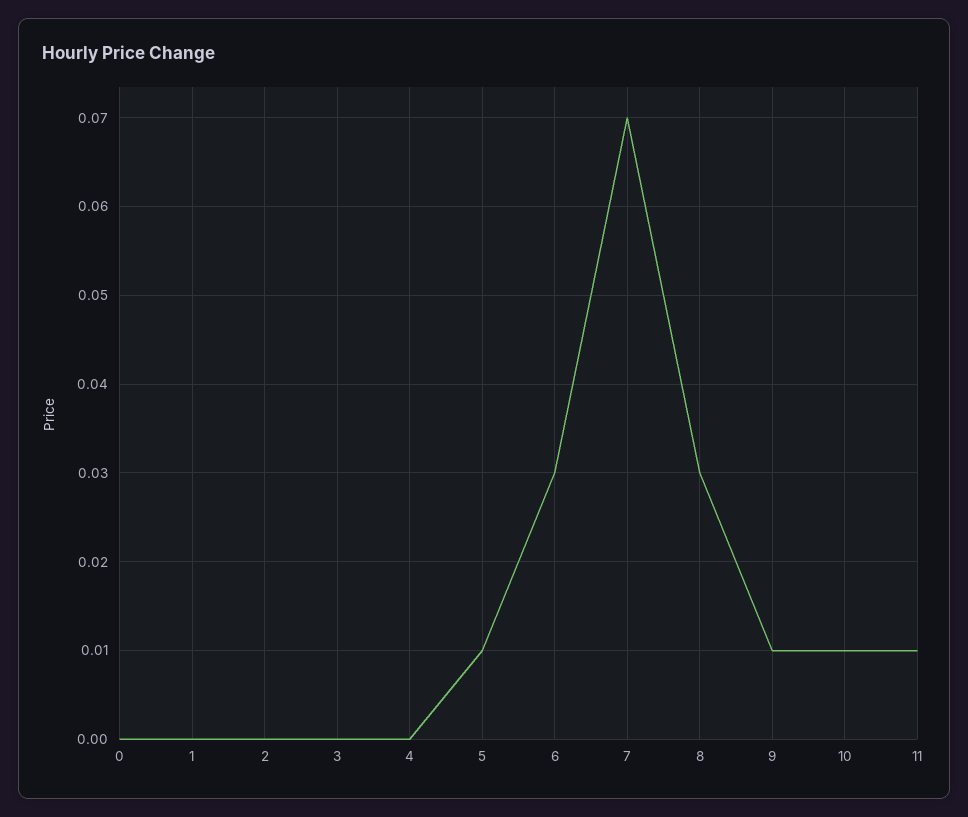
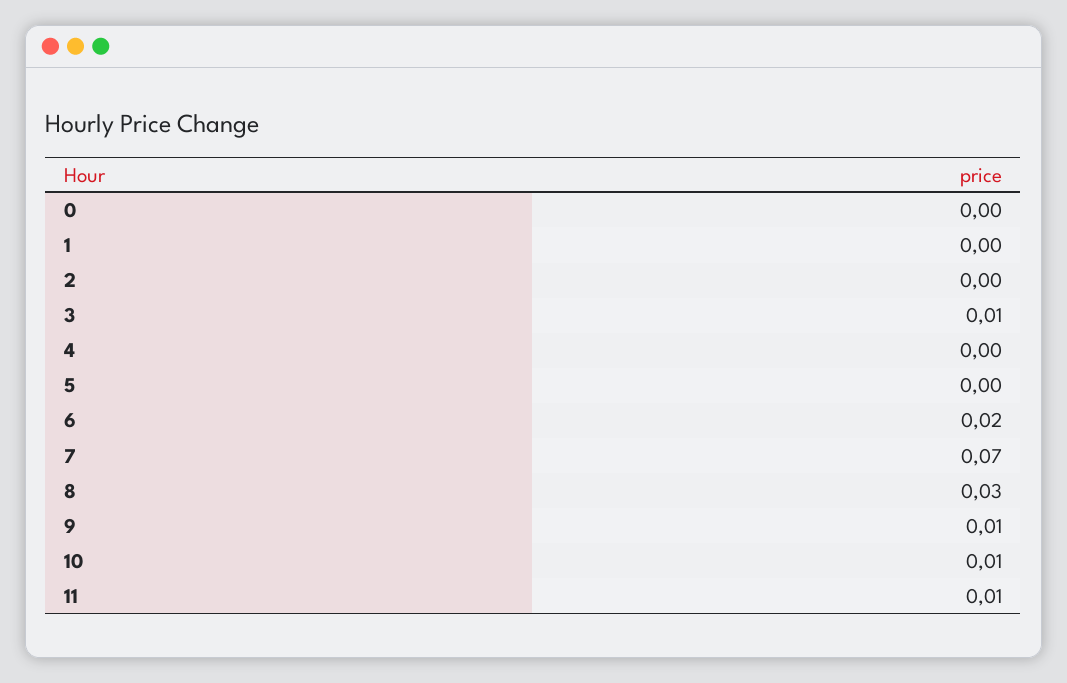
3: 0 -> 0.01
5: 0.01 -> 0
6: 0.03 -> 0.02

